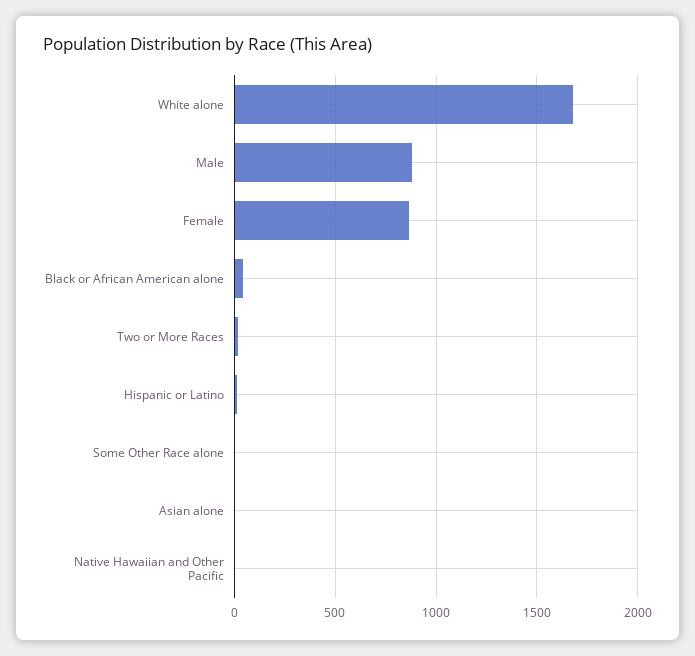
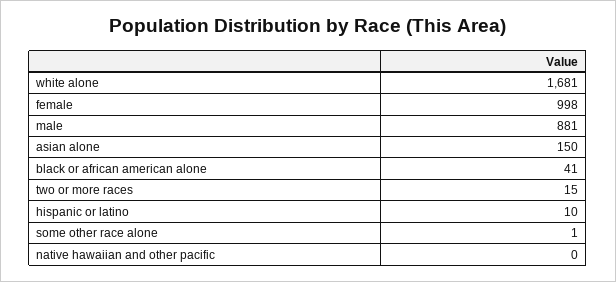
Female: 850 -> 998
Asian alone: 0 -> 150

